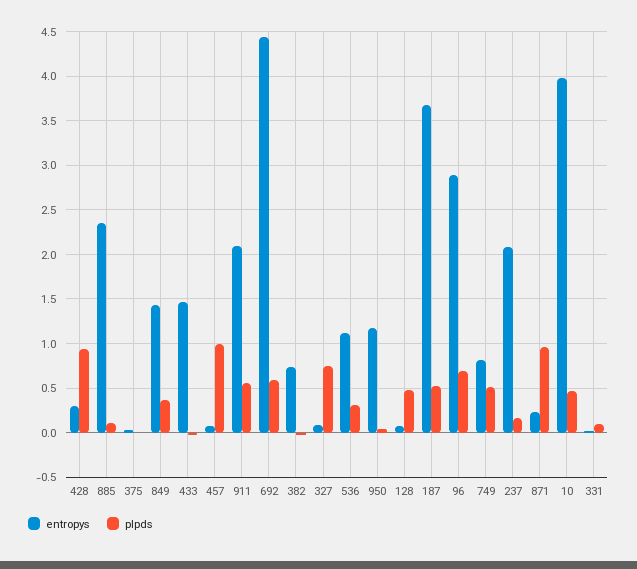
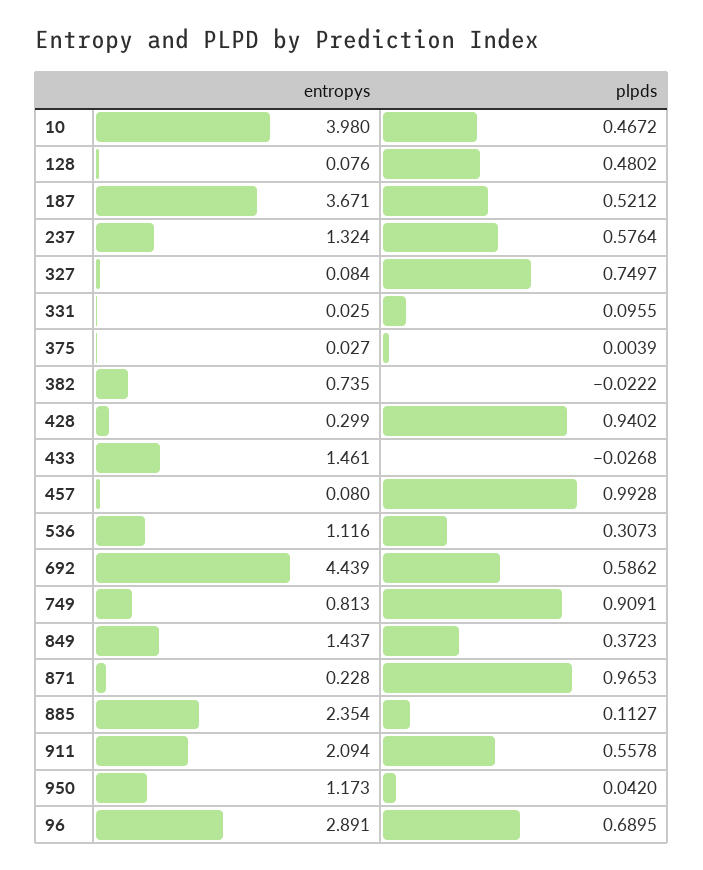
plpds, 749: 0.5 -> 0.9091
entropys, 237: 2.1 -> 1.324
plpds, 237: 0.2 -> 0.5764

